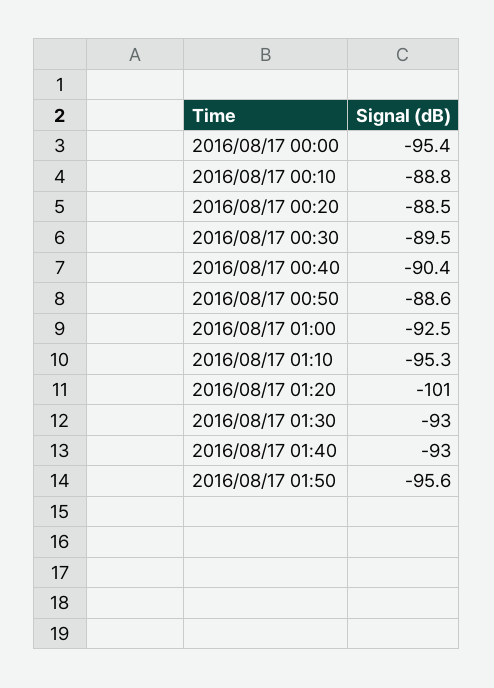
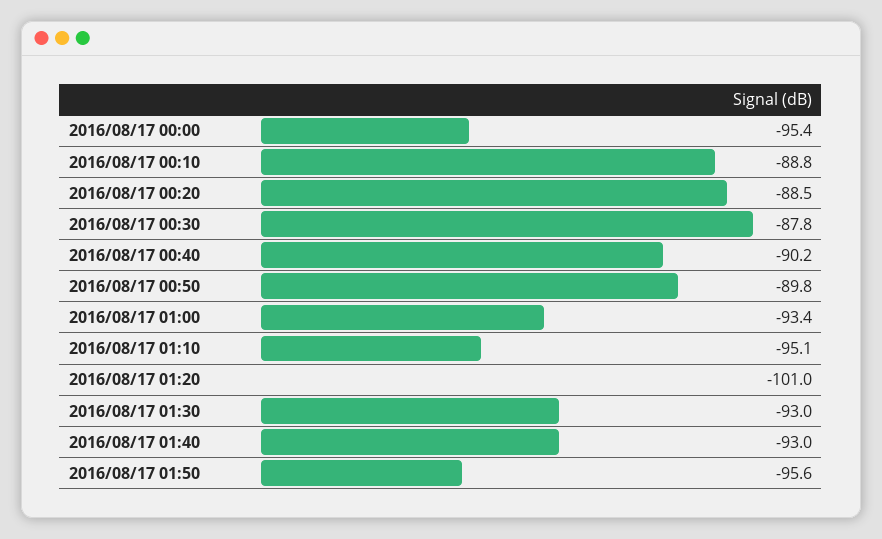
2016/08/17 00:30: -89.5 -> -87.8
2016/08/17 00:40: -90.4 -> -90.2
2016/08/17 00:50: -88.6 -> -89.8
2016/08/17 01:00: -92.5 -> -93.4
2016/08/17 01:10: -95.3 -> -95.1

